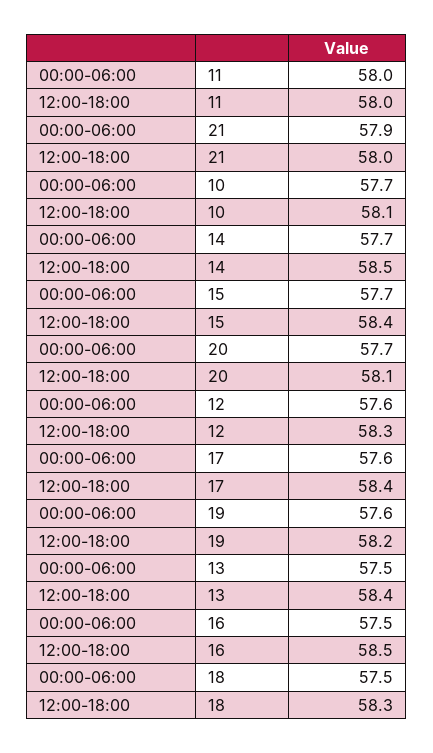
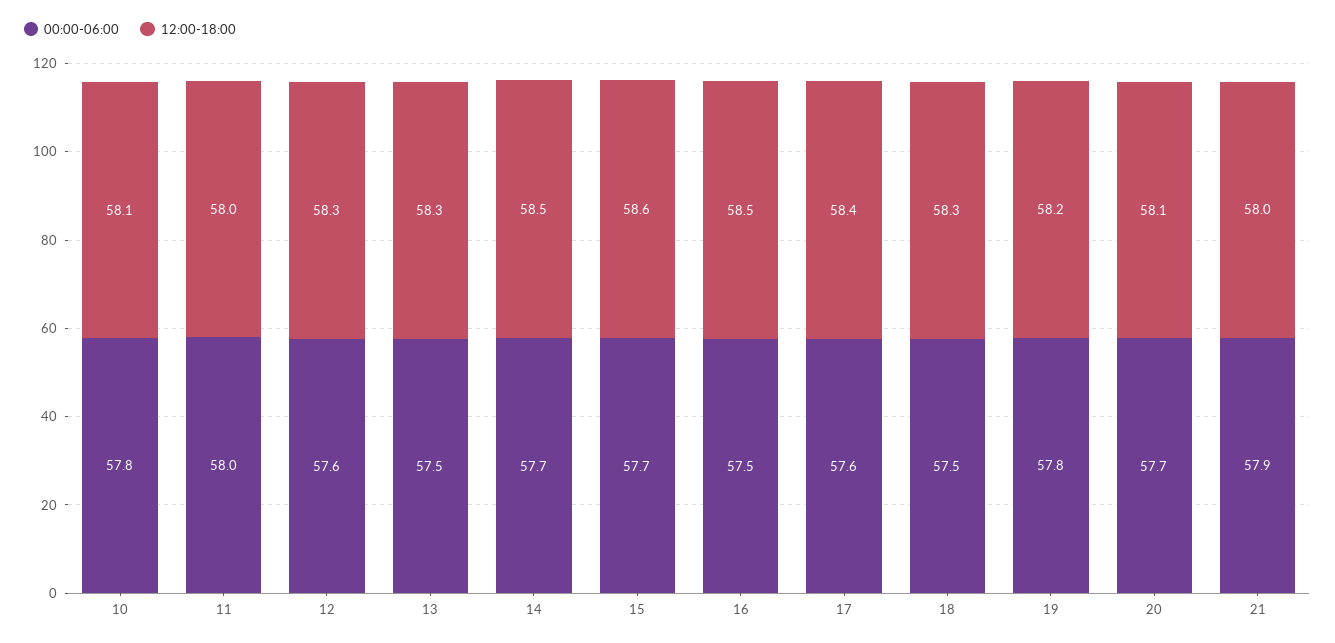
00:00-06:00, 10: 57.7 -> 57.8
12:00-18:00, 15: 58.4 -> 58.6
00:00-06:00, 19: 57.6 -> 57.8
12:00-18:00, 13: 58.4 -> 58.3

